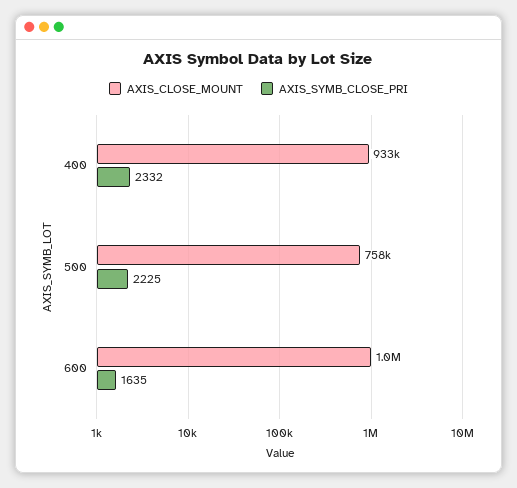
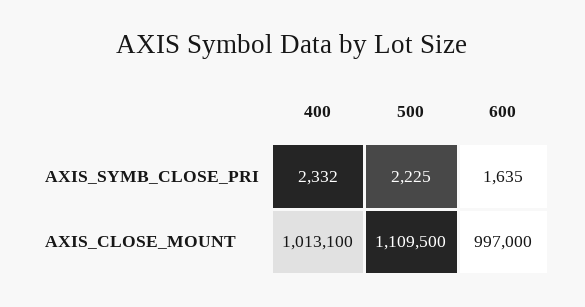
AXIS_CLOSE_MOUNT, 400: 933000 -> 1013100
AXIS_CLOSE_MOUNT, 500: 758000 -> 1109500

